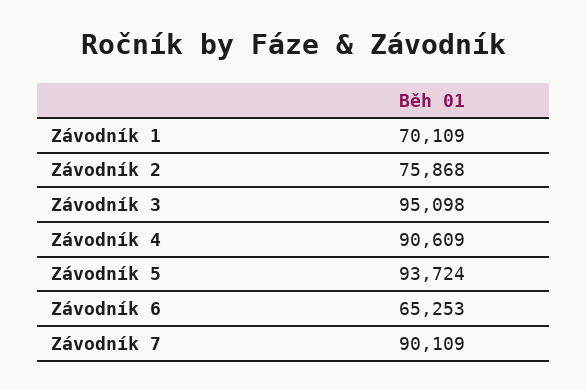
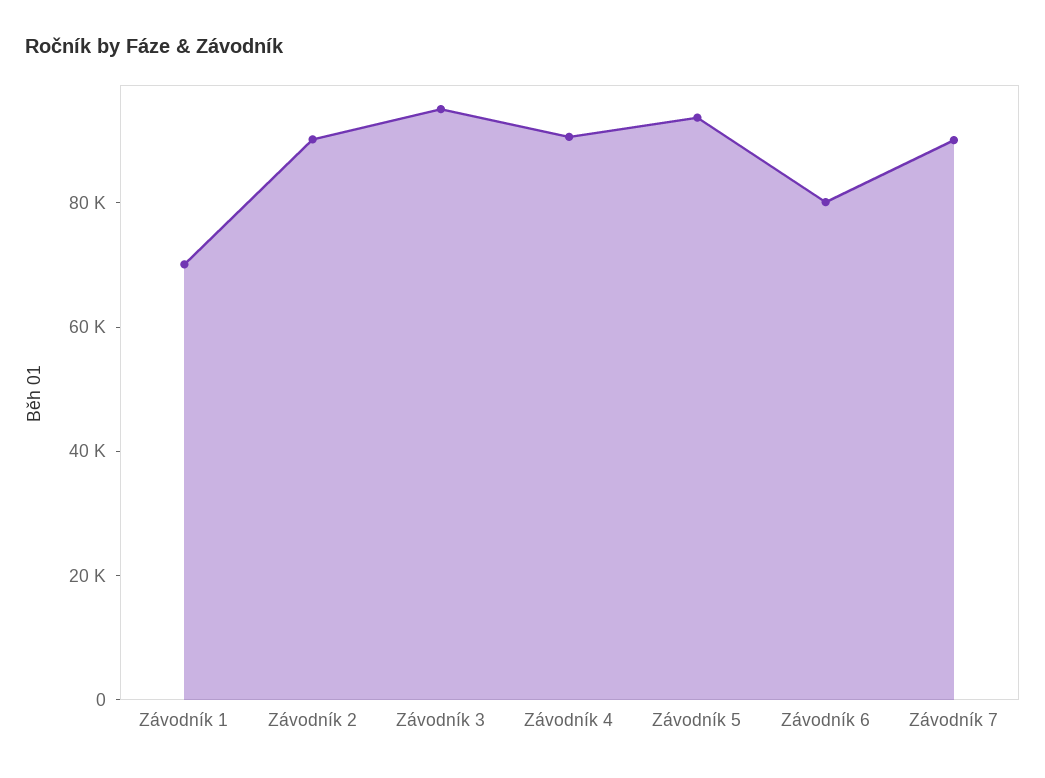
Závodník 2: 75868 -> 90000
Závodník 6: 65253 -> 80000

